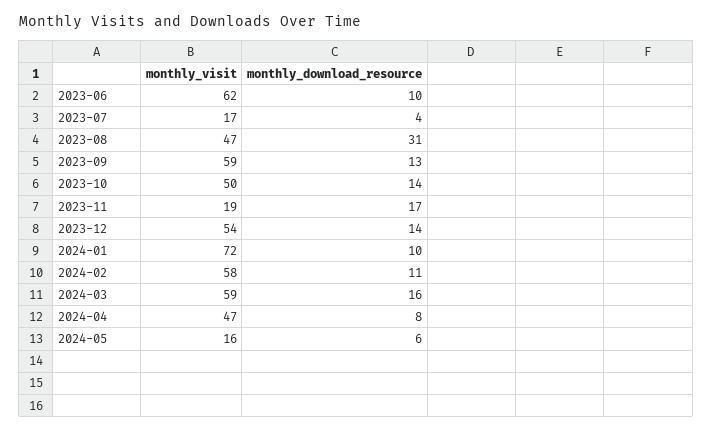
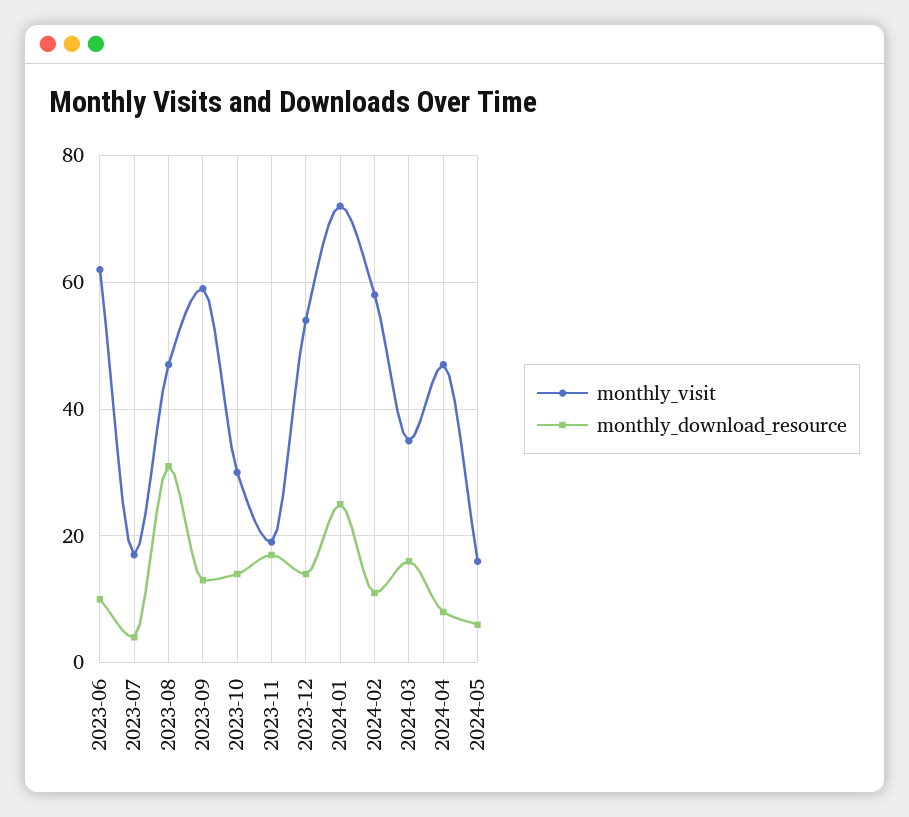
monthly_visit, 2023-10: 50 -> 30
monthly_download_resource, 2024-01: 10 -> 25
monthly_visit, 2024-03: 59 -> 35

